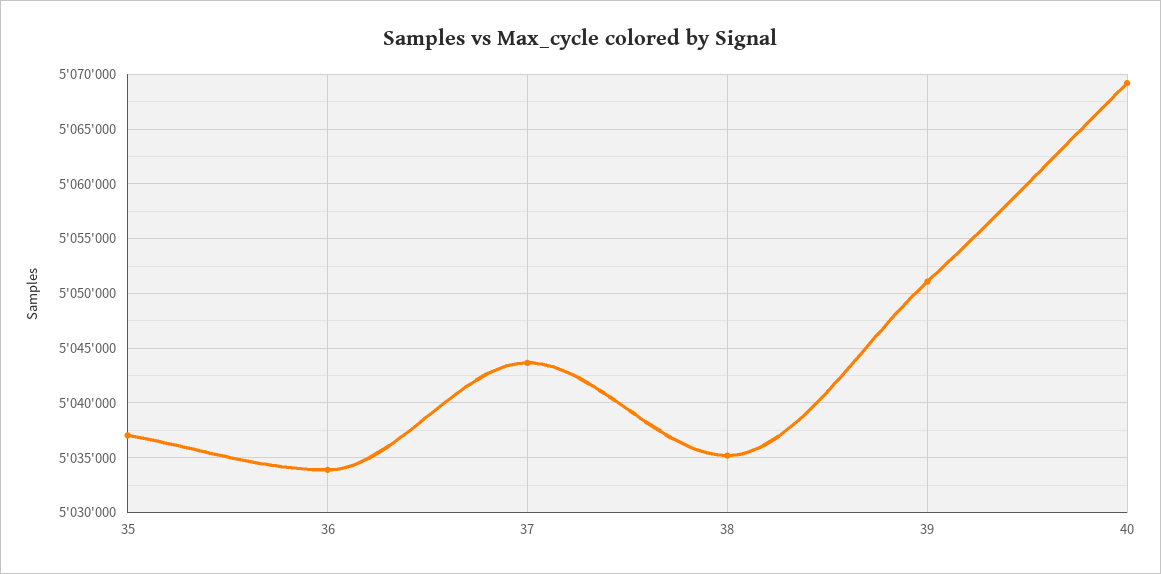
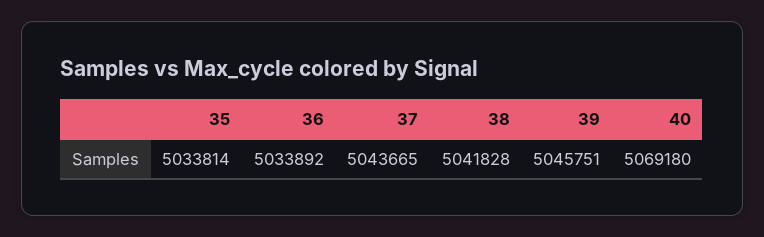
35: 5037000 -> 5033814
38: 5035000 -> 5041828
39: 5051000 -> 5045751

